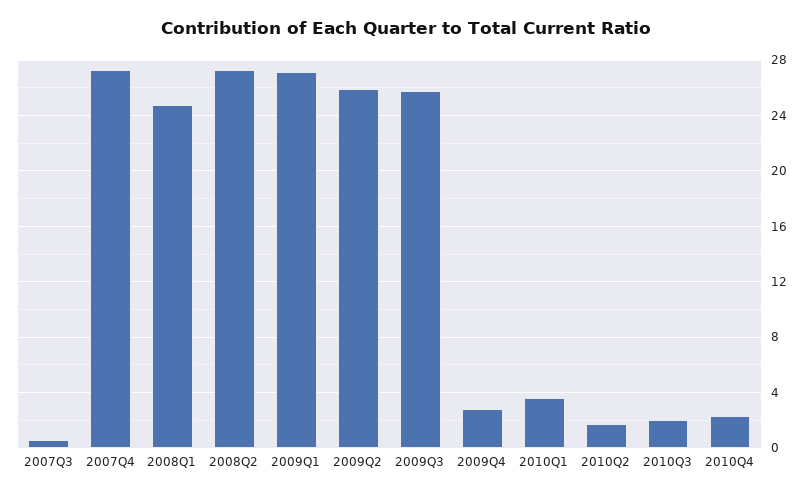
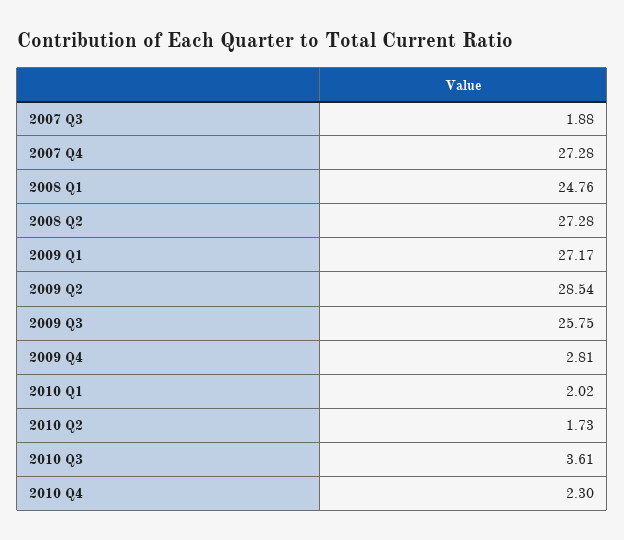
2007Q3: 0.5 -> 1.88
2009Q2: 26 -> 28.54
2010Q1: 3.5 -> 2.02
2010Q3: 2 -> 3.61

